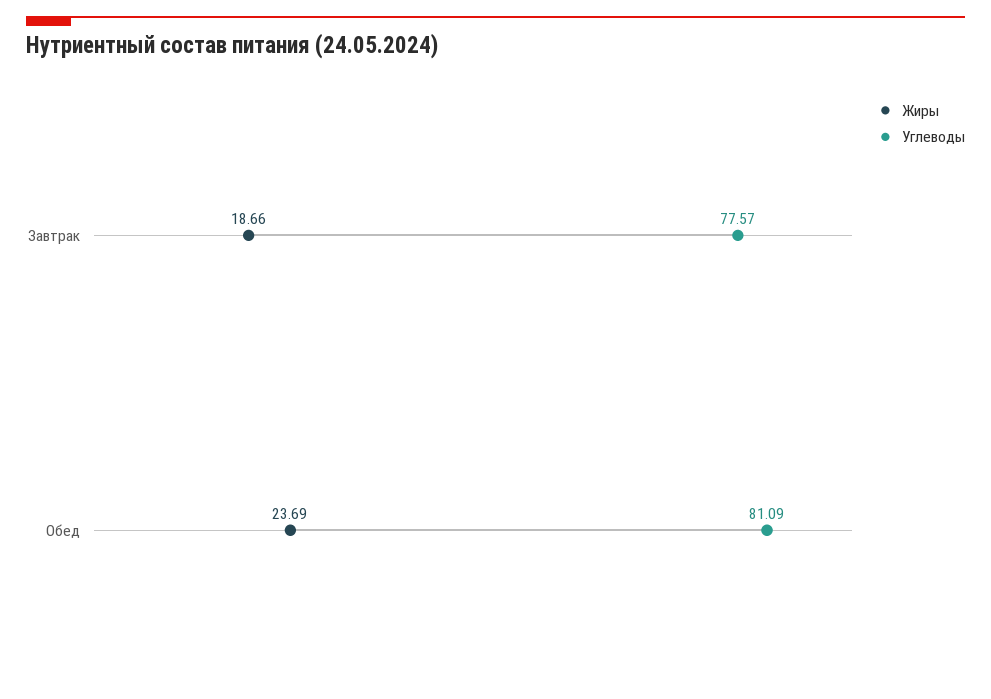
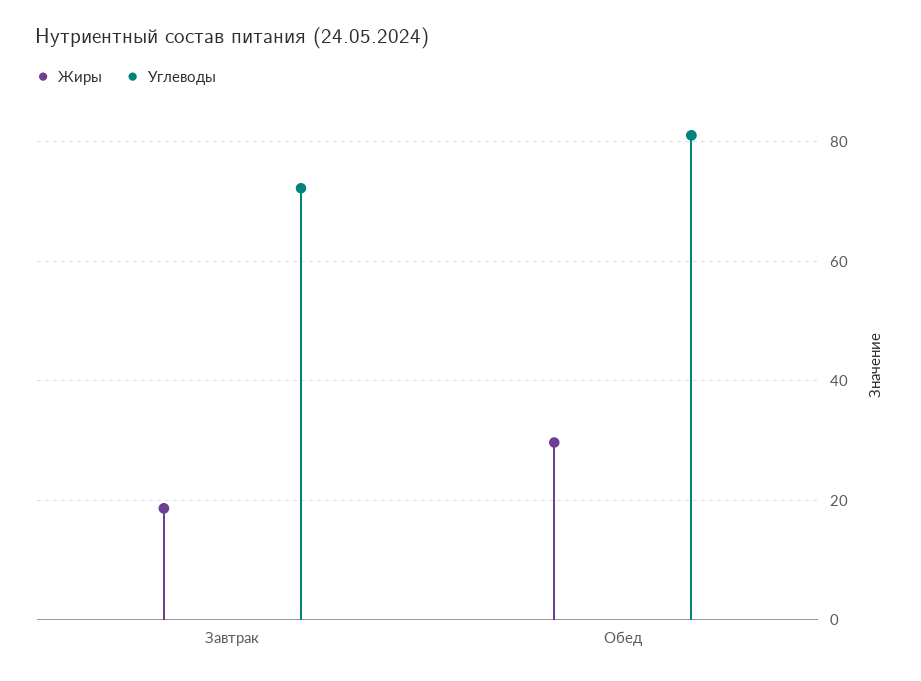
Углеводы, Завтрак: 77.57 -> 72
Жиры, Обед: 23.69 -> 30

